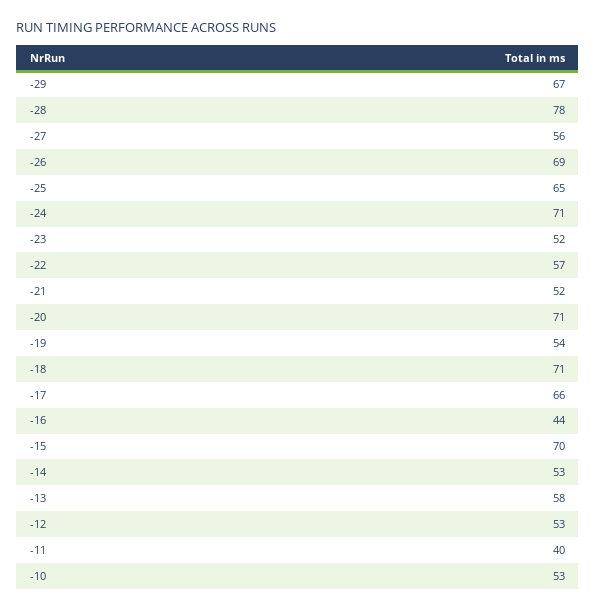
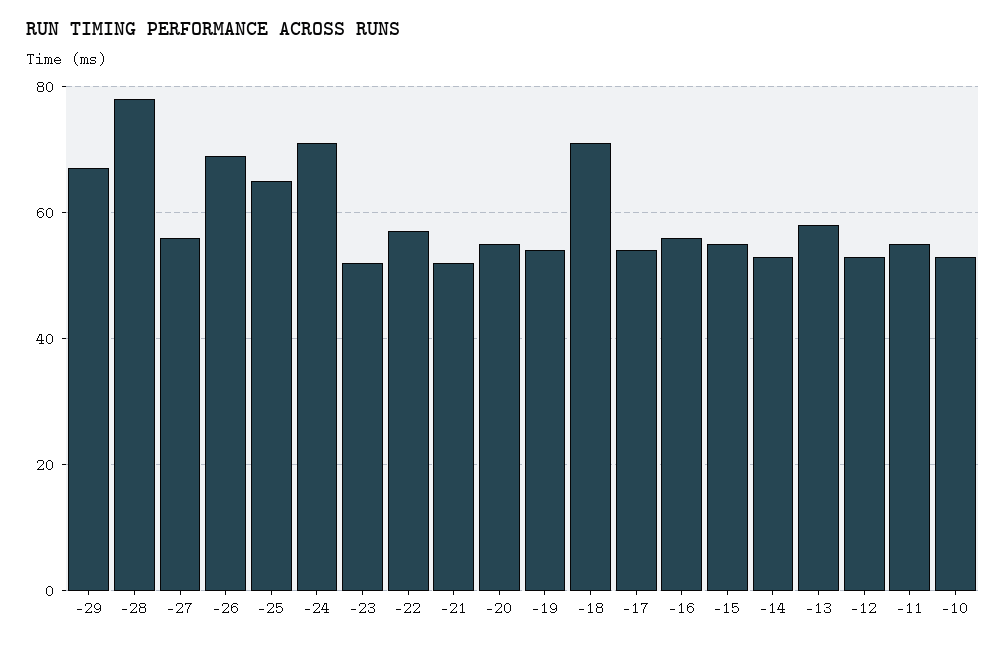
-20: 71 -> 55
-17: 66 -> 55
-16: 44 -> 55
-15: 70 -> 55
-11: 40 -> 55

